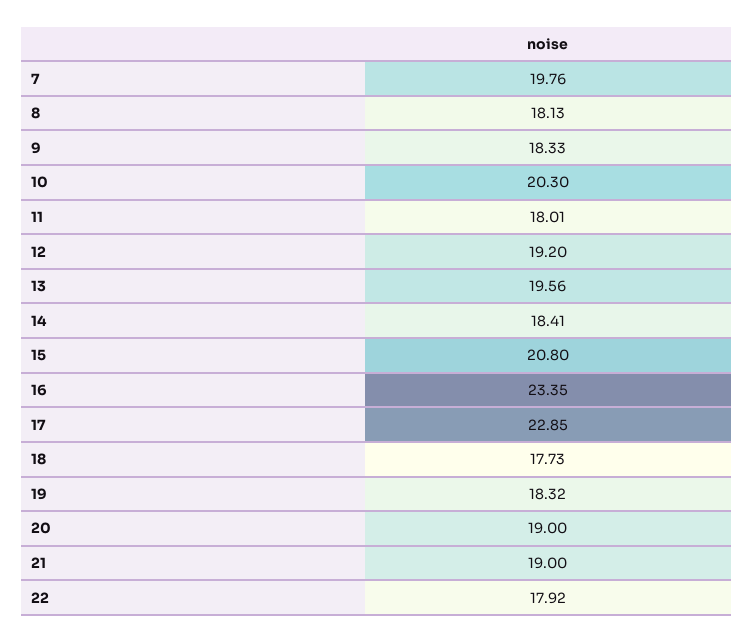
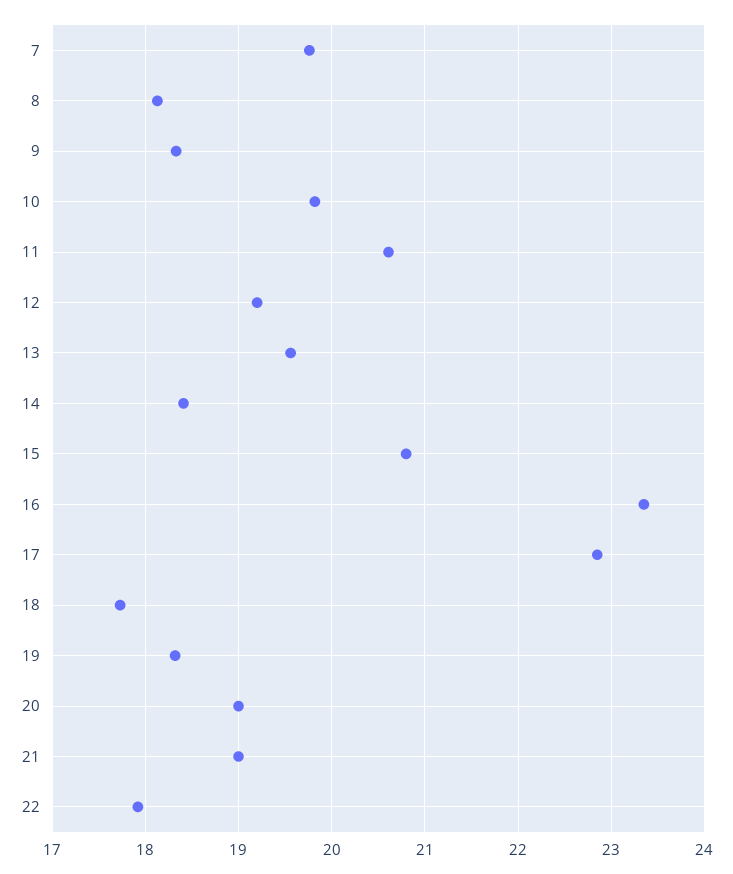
10: 20.3 -> 19.8
11: 18.01 -> 20.6

